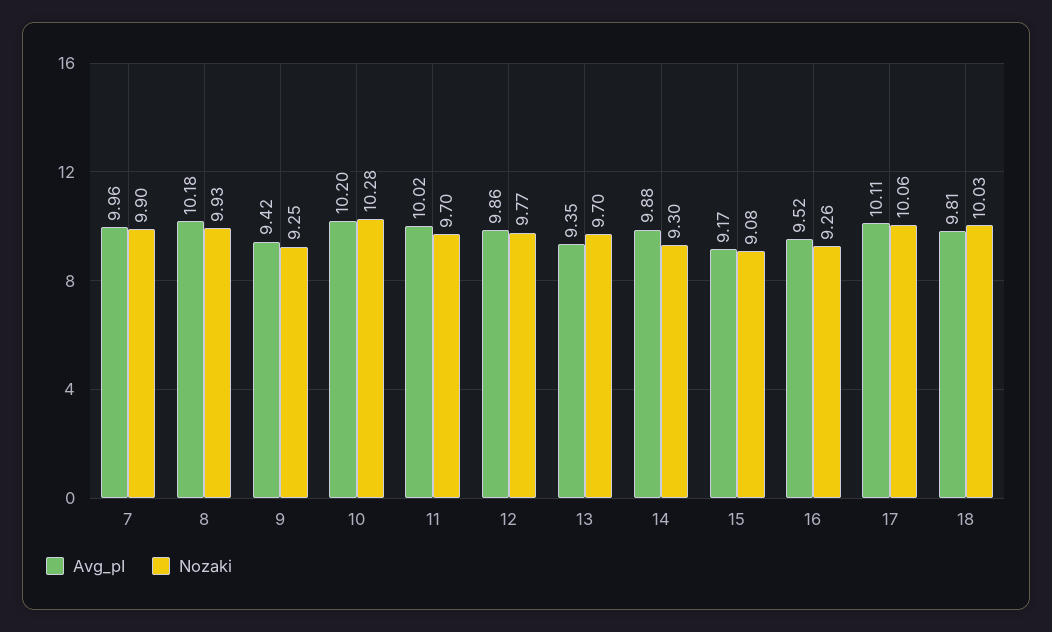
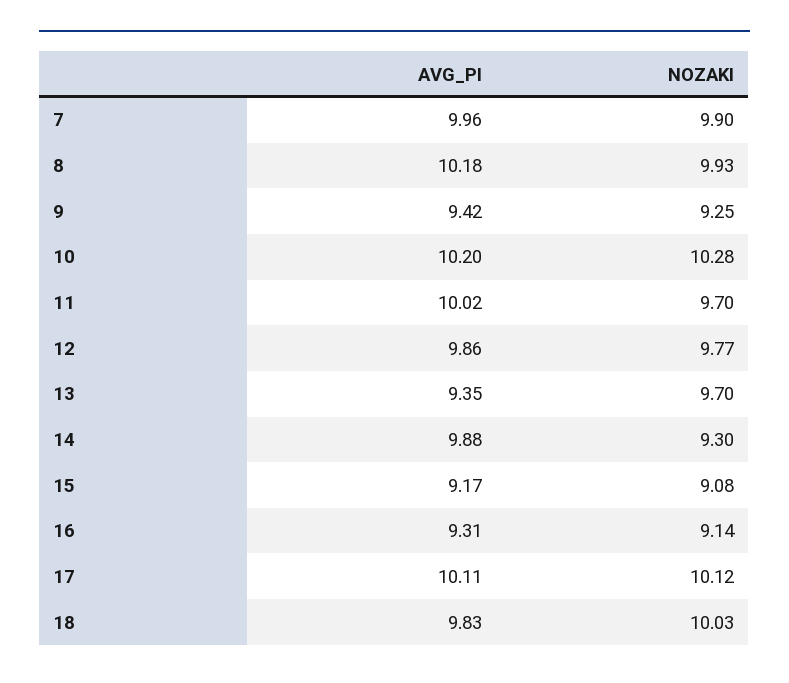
Avg_pI, 16: 9.52 -> 9.31
Nozaki, 16: 9.26 -> 9.14
Nozaki, 17: 10.06 -> 10.12
Avg_pI, 18: 9.81 -> 9.83

